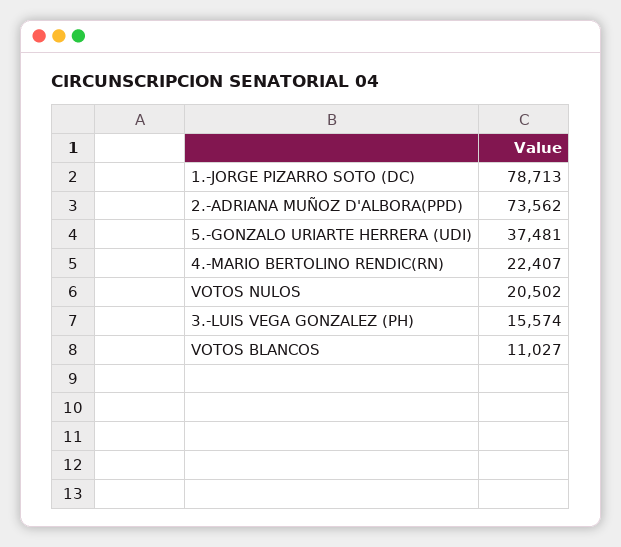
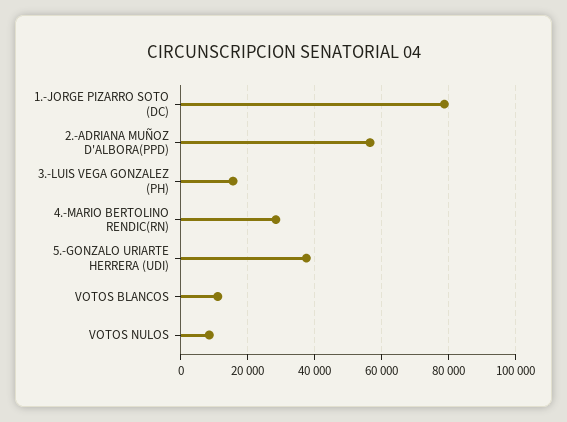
2.-ADRIANA MUÑOZ D'ALBORA(PPD): 73562 -> 56000
4.-MARIO BERTOLINO RENDIC(RN): 22407 -> 28000
VOTOS NULOS: 20502 -> 8000

